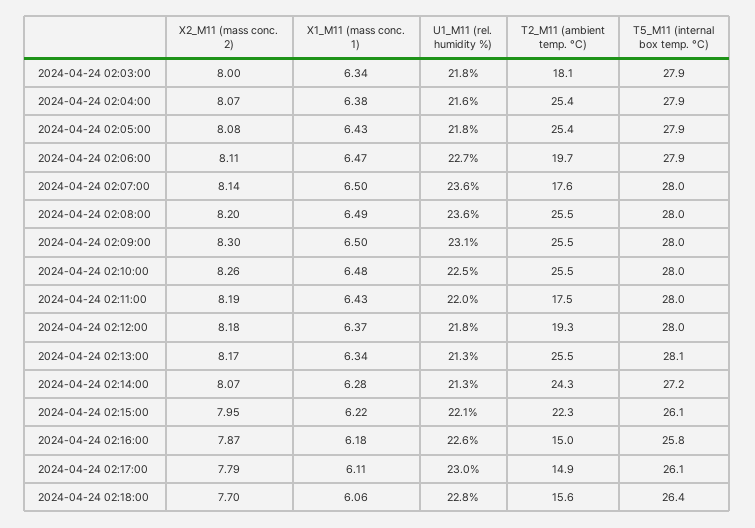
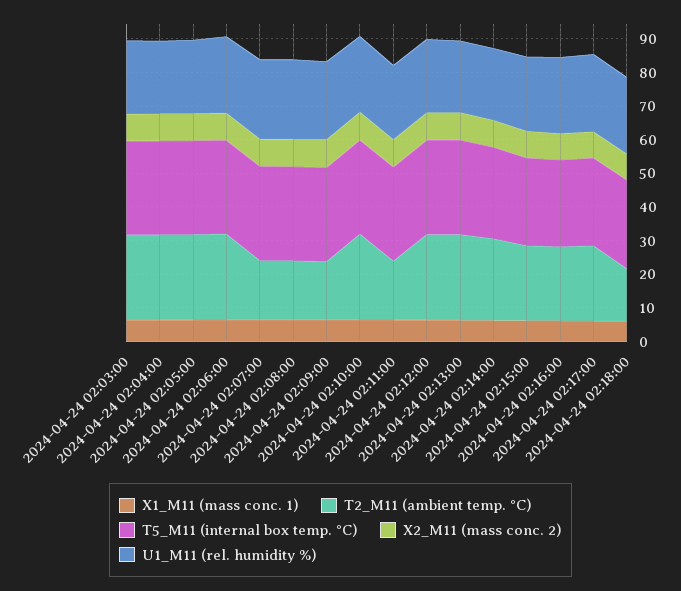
T2_M11 (ambient temp. °C), 2024-04-24 02:03:00: 18.1 -> 25
T2_M11 (ambient temp. °C), 2024-04-24 02:06:00: 19.7 -> 25
T2_M11 (ambient temp. °C), 2024-04-24 02:08:00: 25.5 -> 17.5
T2_M11 (ambient temp. °C), 2024-04-24 02:09:00: 25.5 -> 17.5
T2_M11 (ambient temp. °C), 2024-04-24 02:12:00: 19.3 -> 25
T2_M11 (ambient temp. °C), 2024-04-24 02:16:00: 15 -> 22.5
T2_M11 (ambient temp. °C), 2024-04-24 02:17:00: 14.9 -> 22.5

